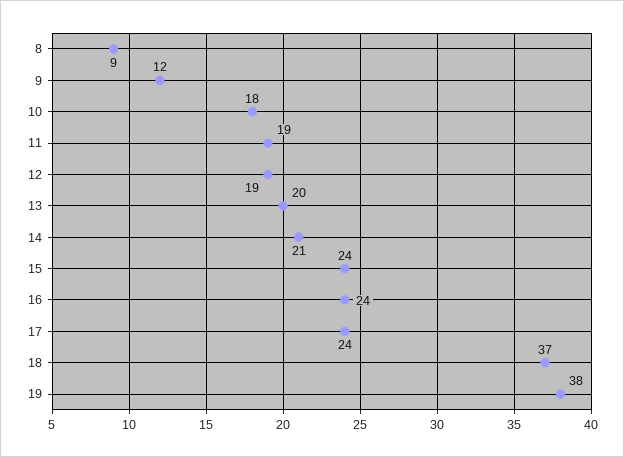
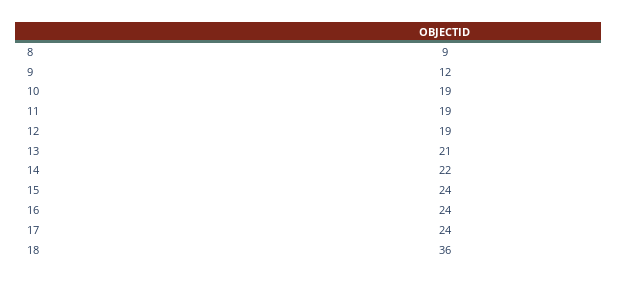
10: 18 -> 19
13: 20 -> 21
14: 21 -> 22
18: 37 -> 36
19: 38 -> none

